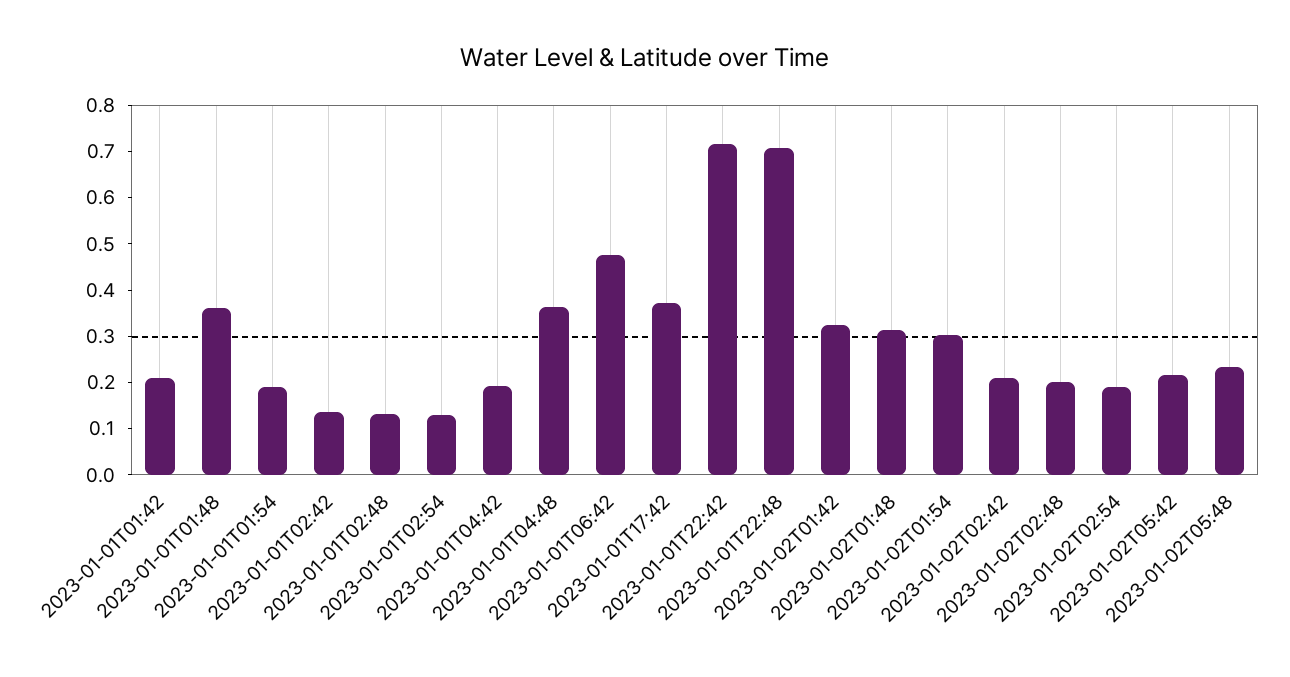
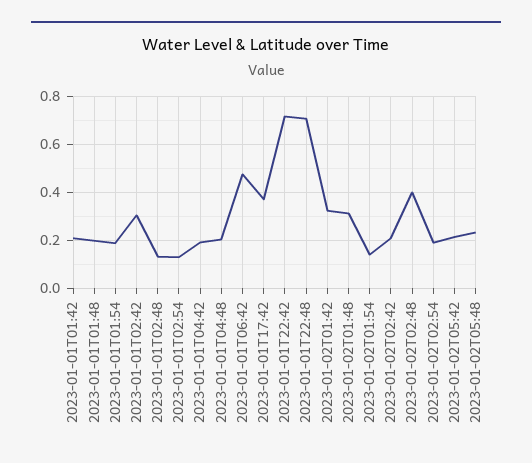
2023-01-01T01:48: 0.36 -> 0.2
2023-01-01T02:42: 0.14 -> 0.3
2023-01-01T04:48: 0.36 -> 0.2
2023-01-02T01:54: 0.3 -> 0.15
2023-01-02T02:48: 0.2 -> 0.4

